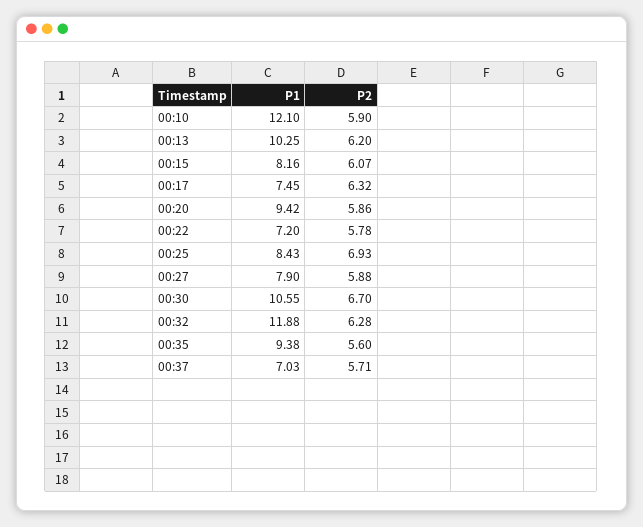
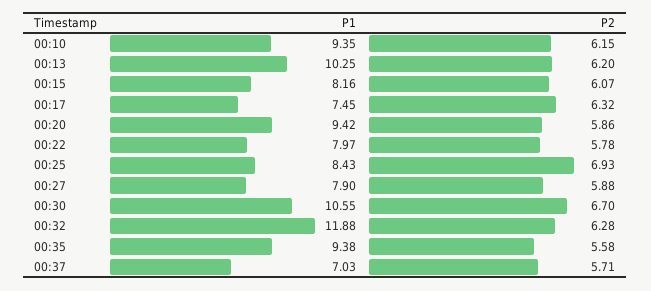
P1, 00:10: 12.1 -> 9.35
P2, 00:10: 5.9 -> 6.15
P1, 00:22: 7.2 -> 7.97
P2, 00:35: 5.6 -> 5.58

